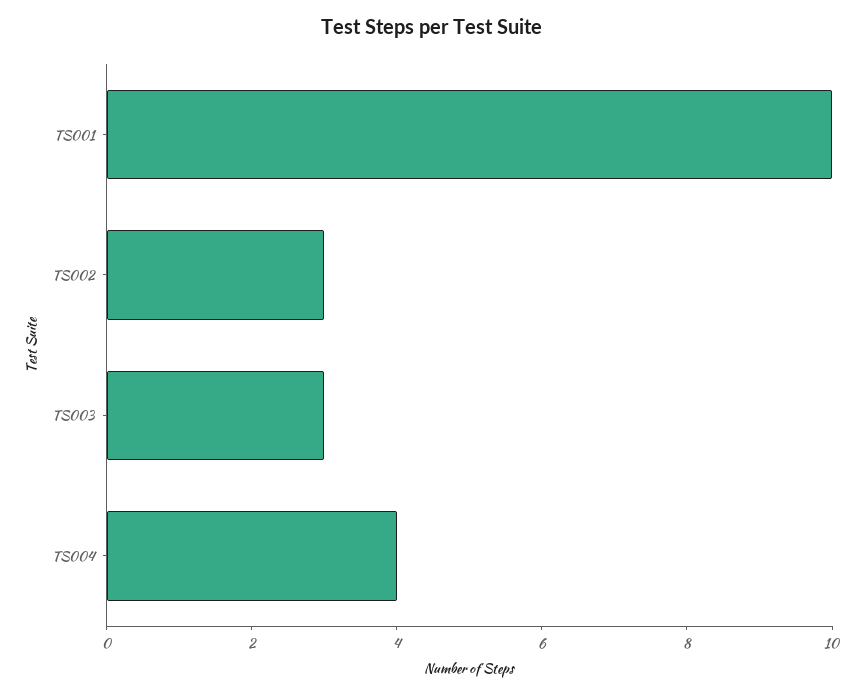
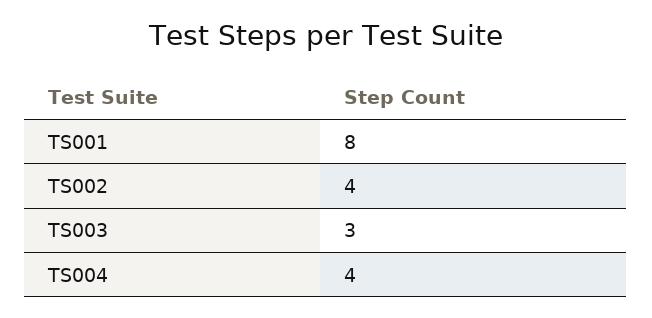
TS001: 10 -> 8
TS002: 3 -> 4

